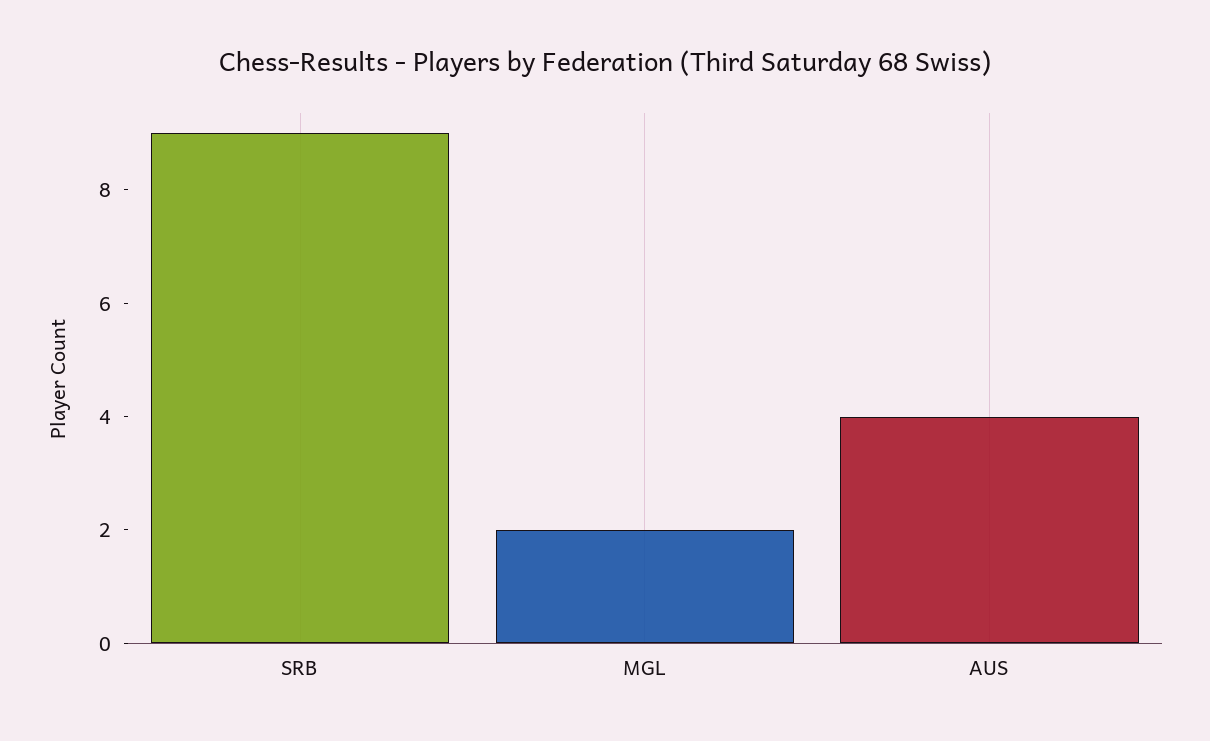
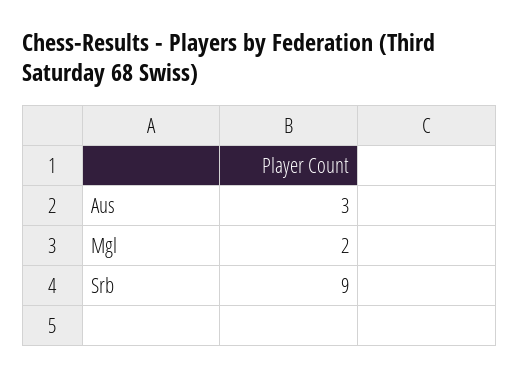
AUS: 4 -> 3

